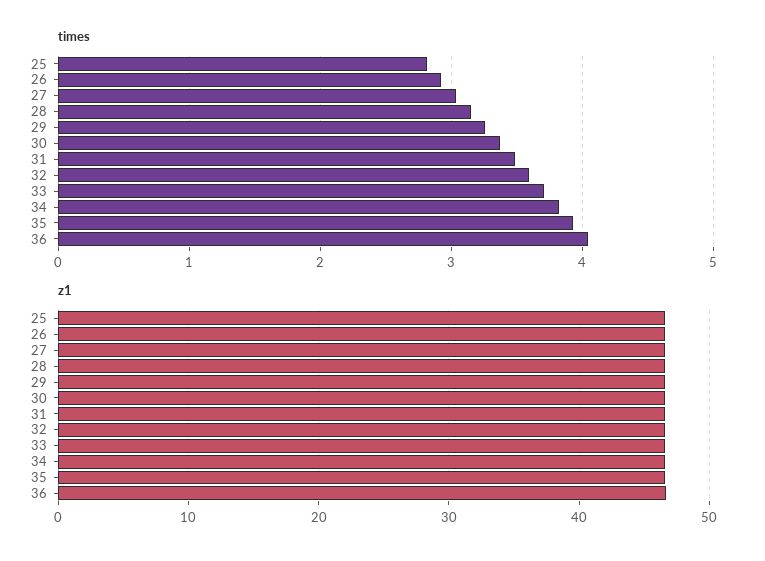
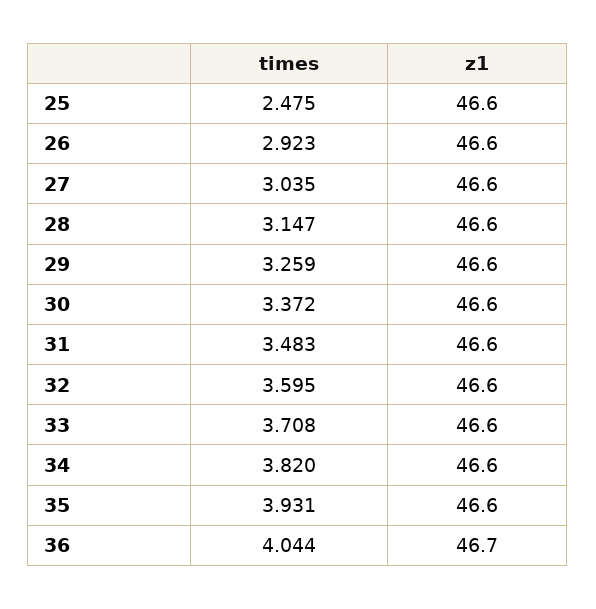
times, 25: 2.8 -> 2.475

